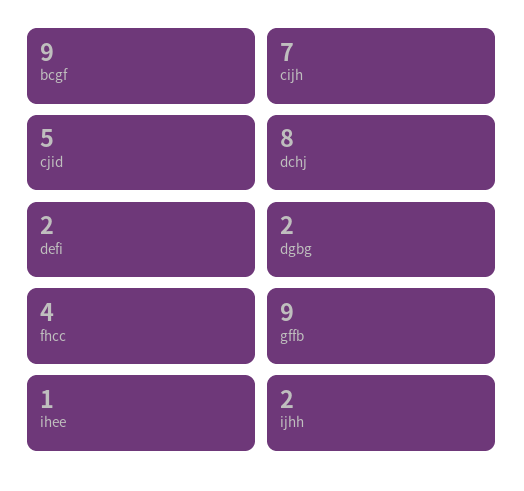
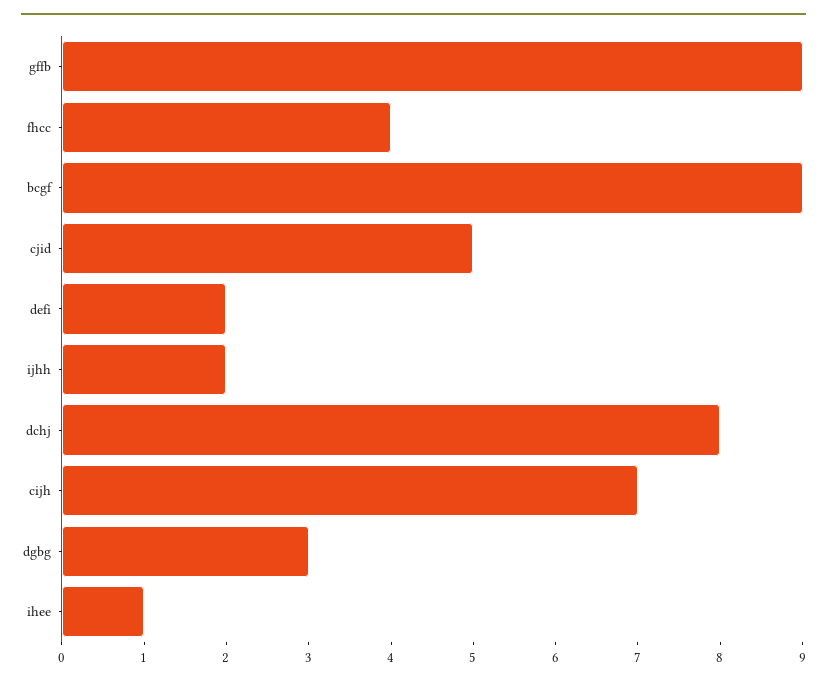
dgbg: 2 -> 3

